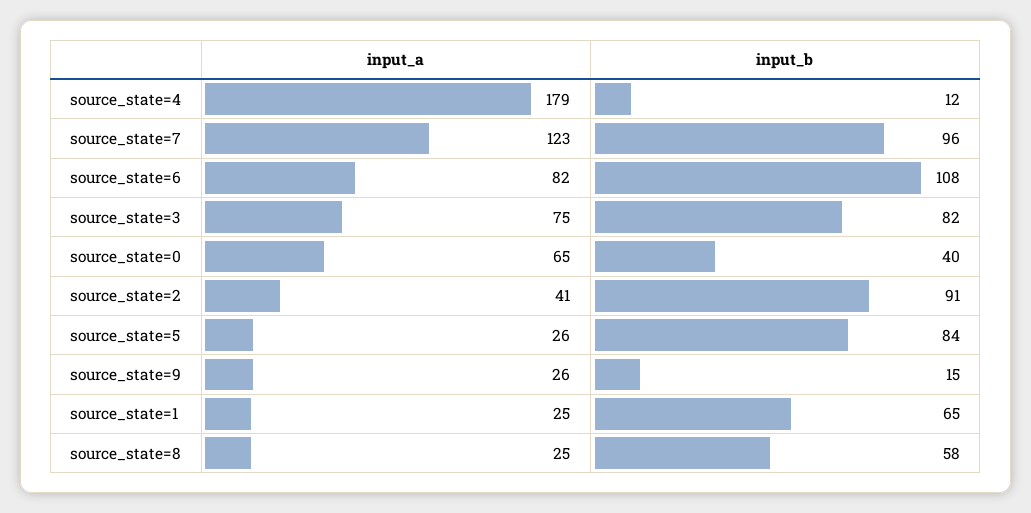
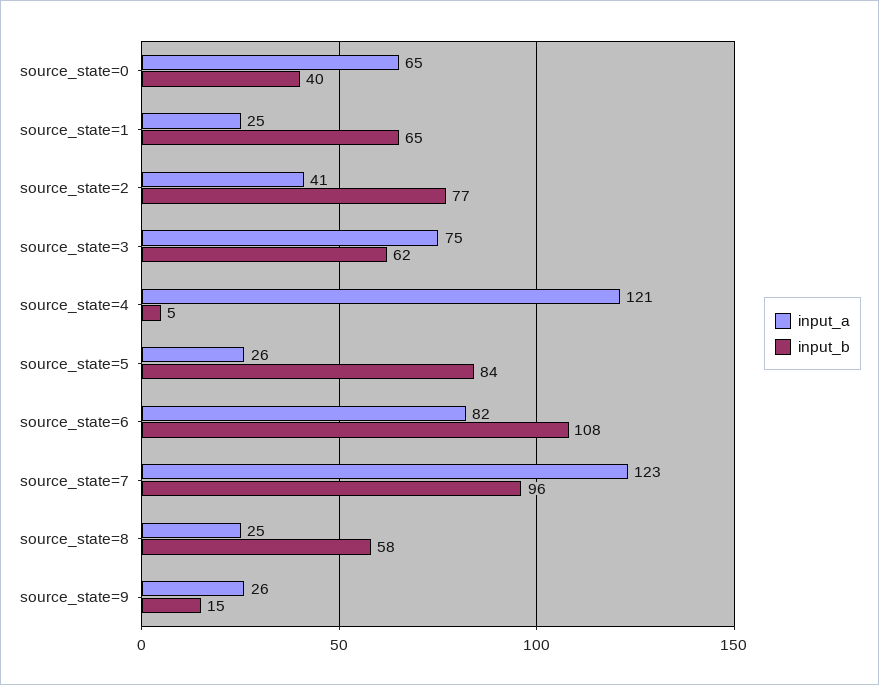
input_a, source_state=4: 179 -> 121
input_b, source_state=4: 12 -> 5
input_b, source_state=3: 82 -> 62
input_b, source_state=2: 91 -> 77

